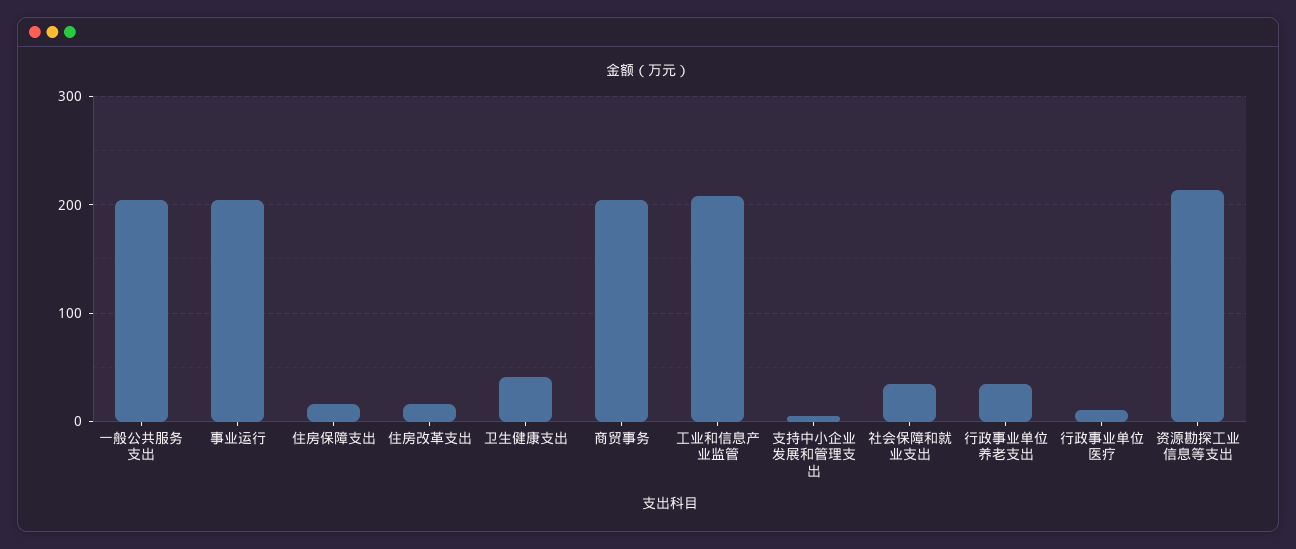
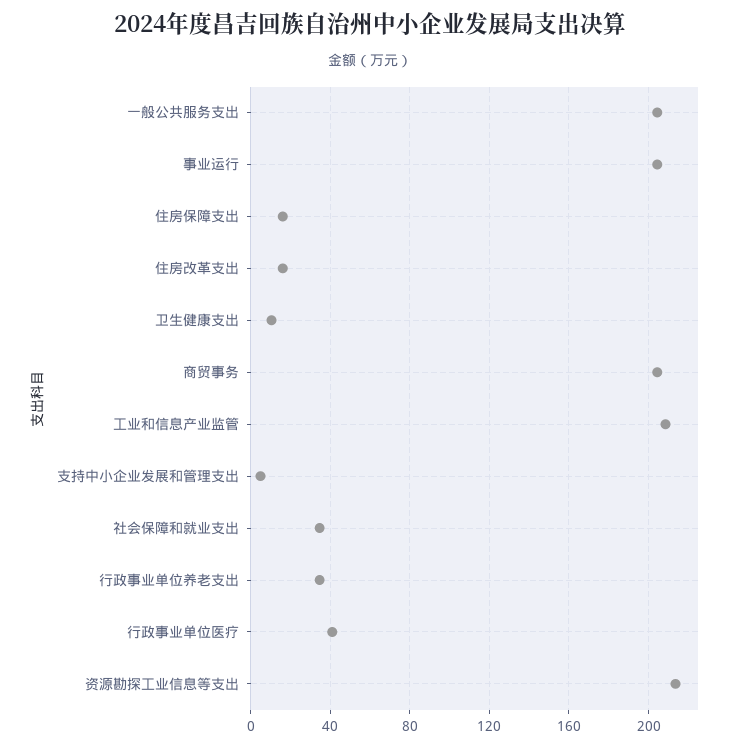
卫生健康支出: 40 -> 10
行政事业单位医疗: 10 -> 40

